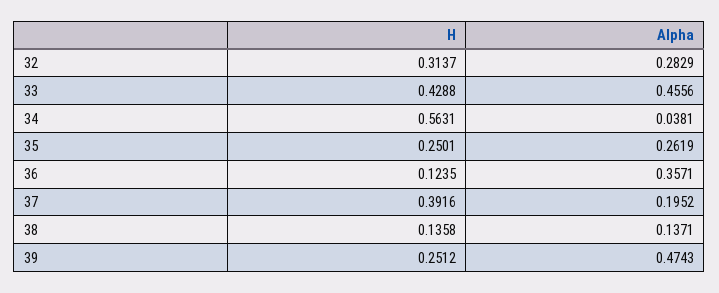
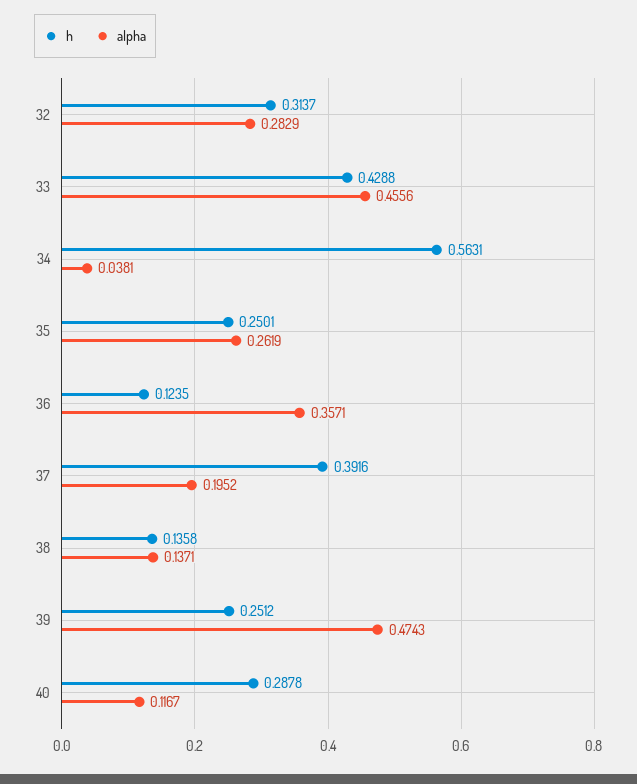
H, 40: none -> 0.2878
Alpha, 40: none -> 0.1167

